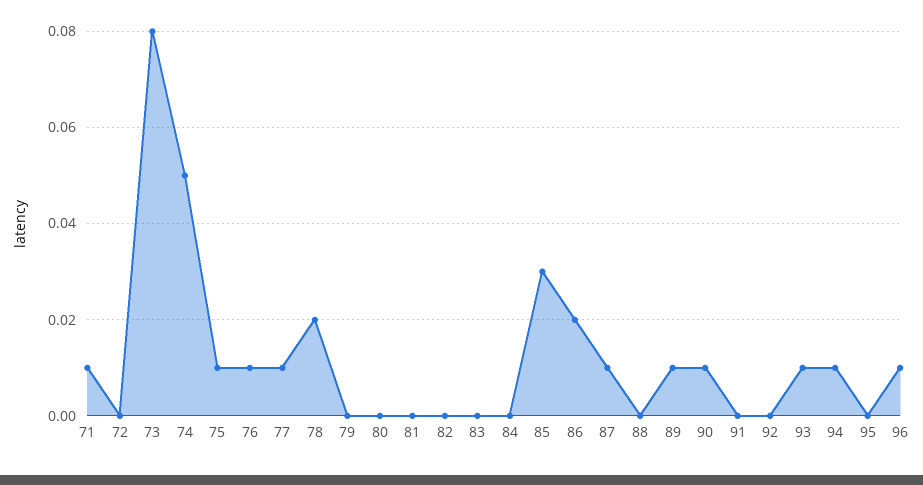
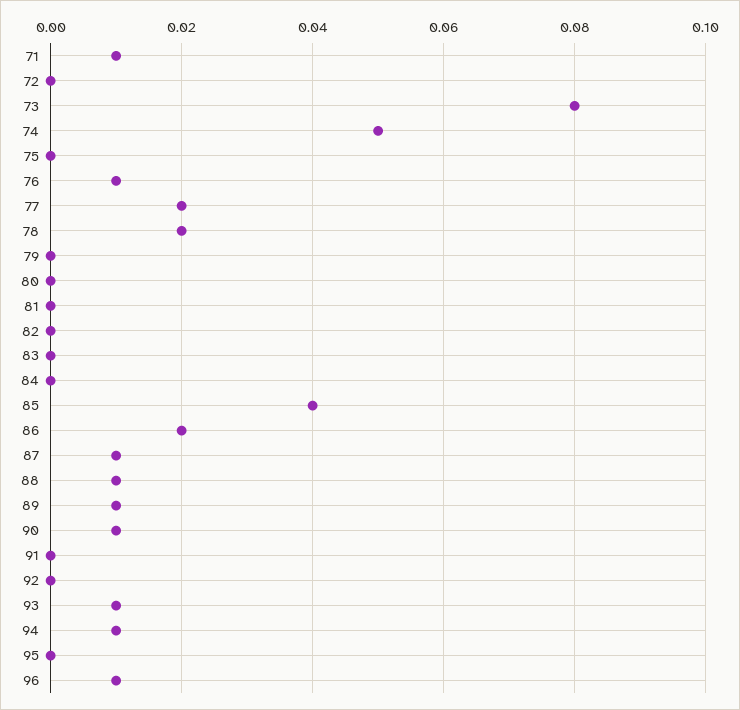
75: 0.01 -> 0
77: 0.01 -> 0.02
85: 0.03 -> 0.04
88: 0 -> 0.01

